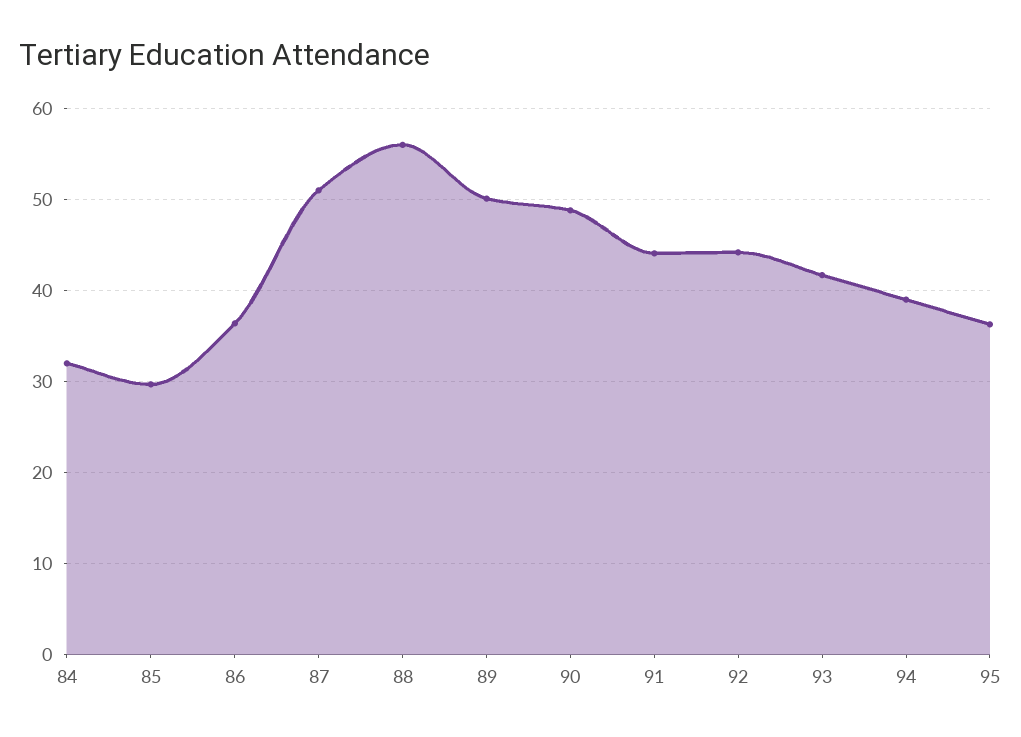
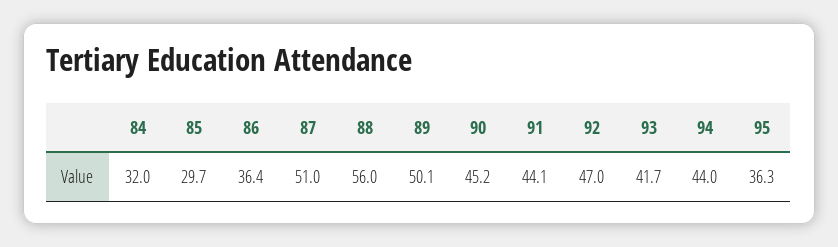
90: 49 -> 45.2
92: 44 -> 47
94: 39 -> 44

